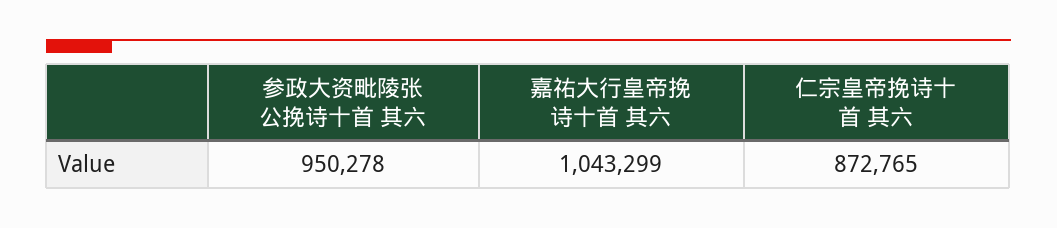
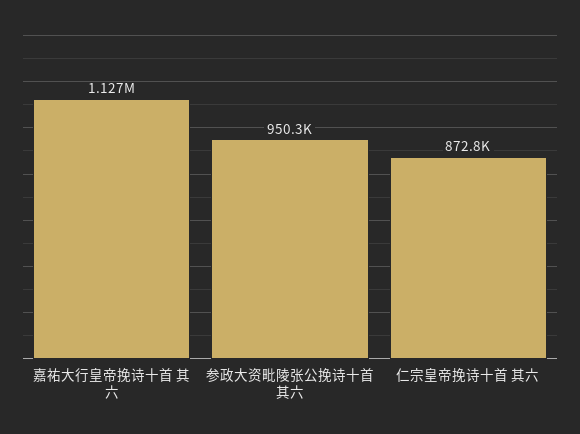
嘉祐大行皇帝挽诗十首 其六: 1043299 -> 1127000

